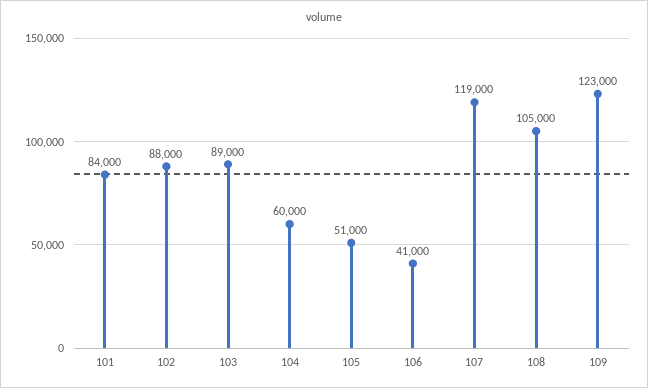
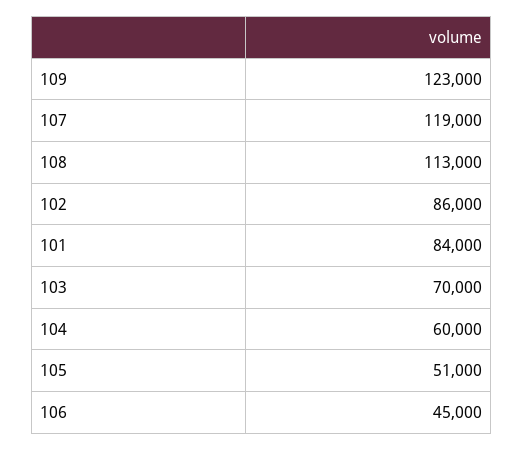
102: 88000 -> 86000
103: 89000 -> 70000
106: 41000 -> 45000
108: 105000 -> 113000

